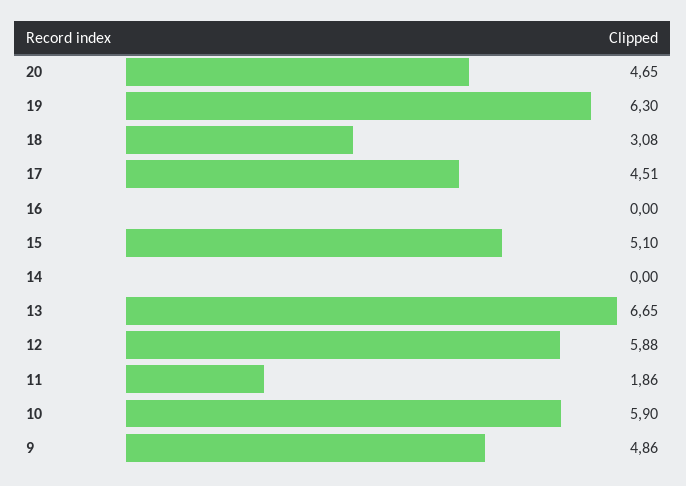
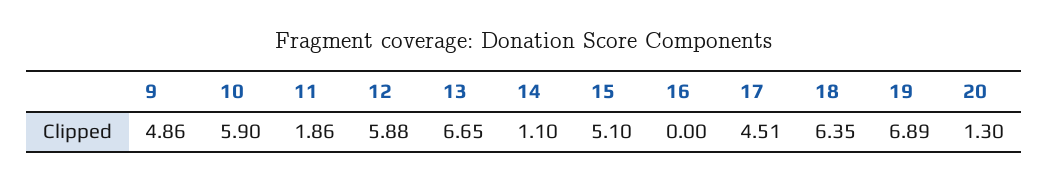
20: 4.65 -> 1.3
19: 6.3 -> 6.89
18: 3.08 -> 6.35
14: 0 -> 1.1

